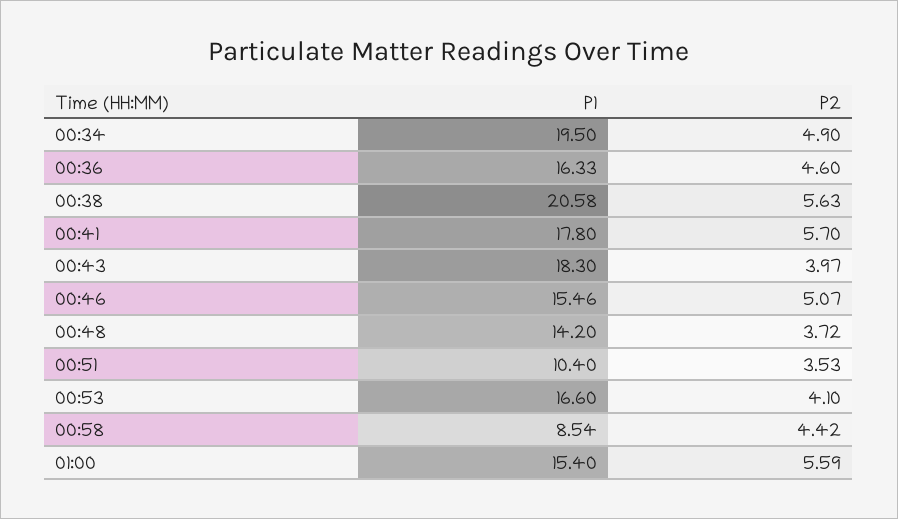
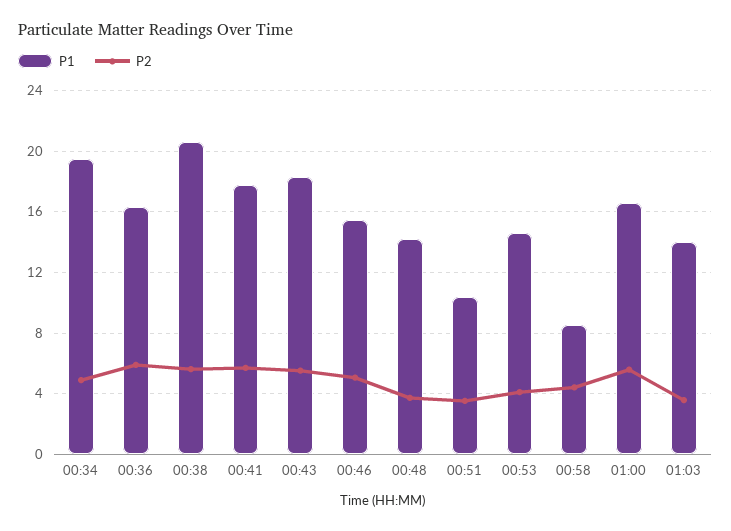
P2, 00:36: 4.6 -> 6
P2, 00:43: 3.97 -> 5.5
P1, 00:53: 16.6 -> 14.5
P1, 01:00: 15.4 -> 16.5
P1, 01:03: none -> 14
P2, 01:03: none -> 3.5

